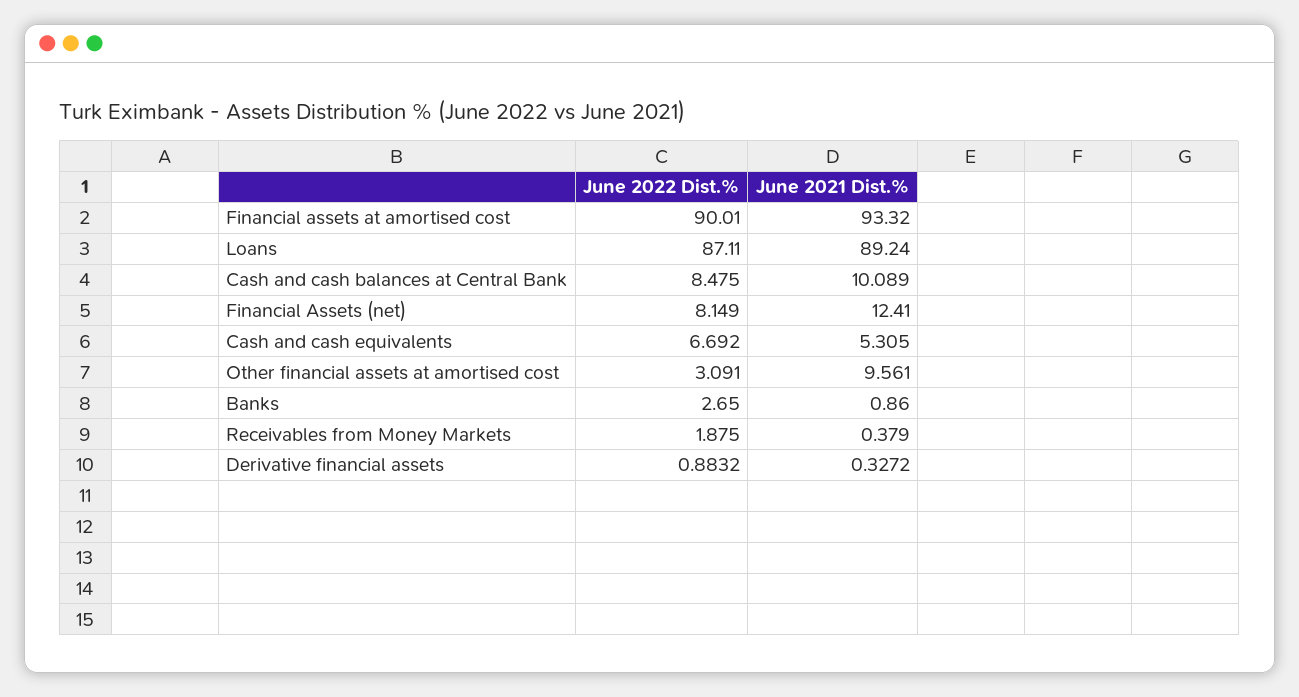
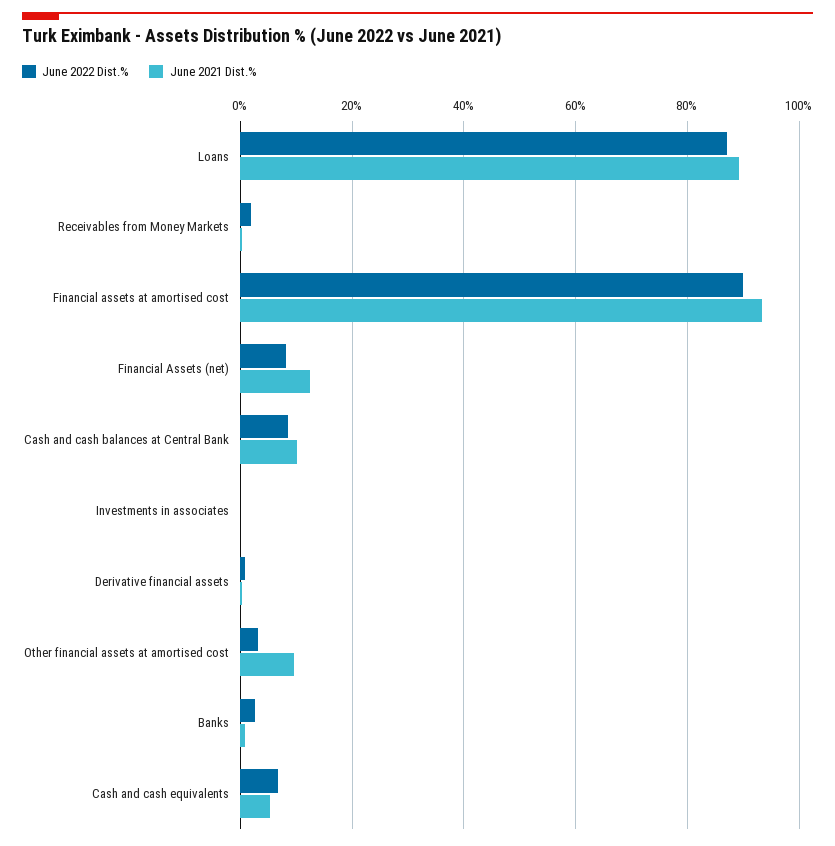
June 2022 Dist.%, Investments in associates: none -> 0
June 2021 Dist.%, Investments in associates: none -> 0

